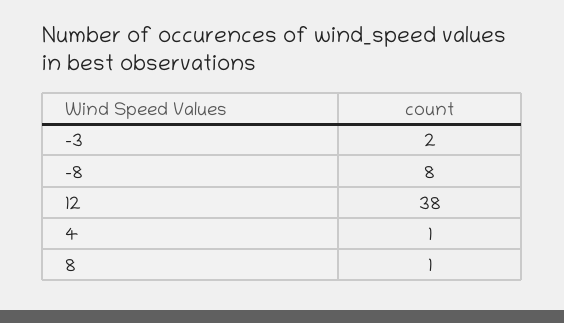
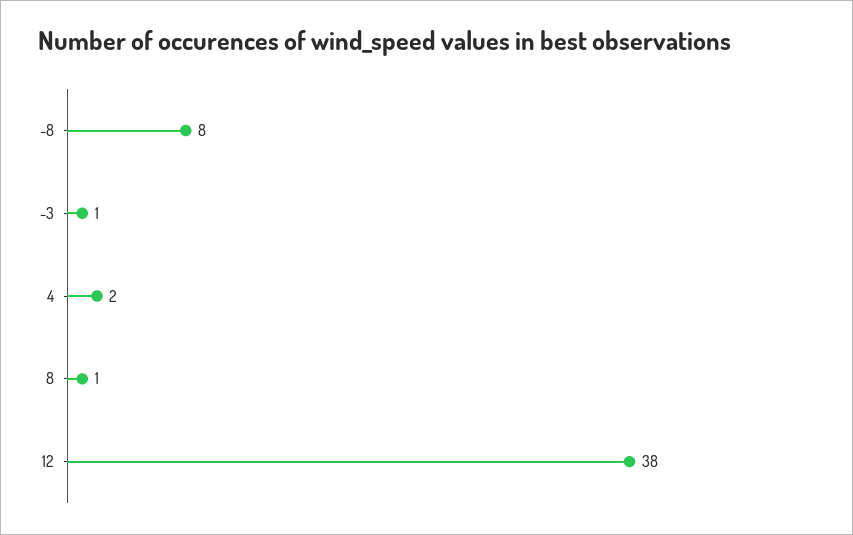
-3: 2 -> 1
4: 1 -> 2

